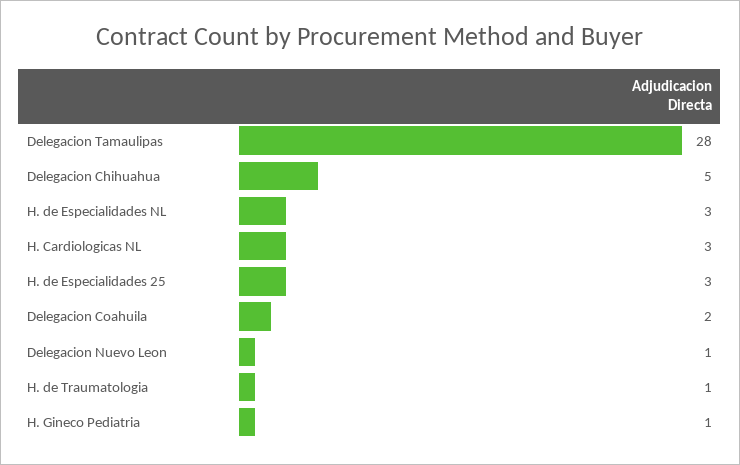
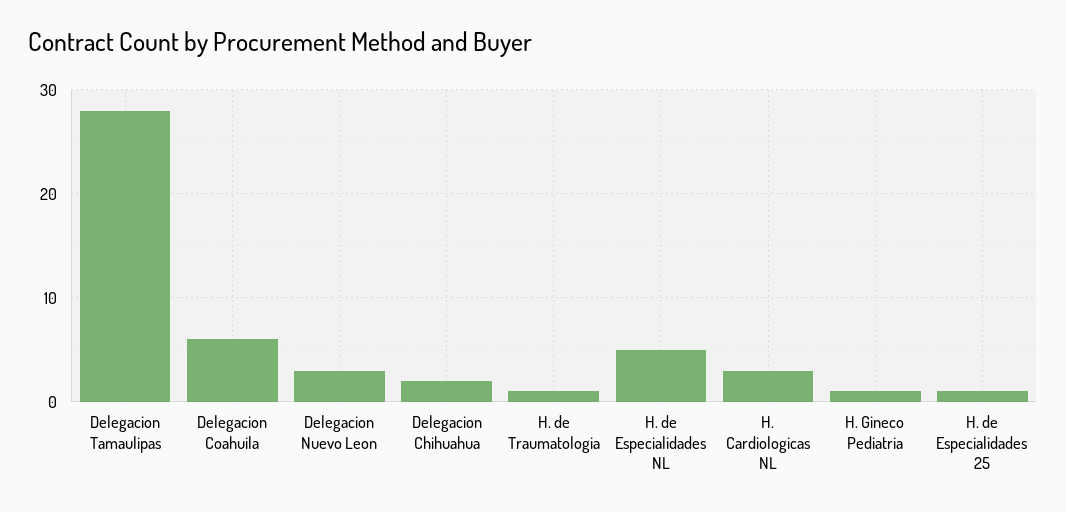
Delegacion Chihuahua: 5 -> 2
H. de Especialidades NL: 3 -> 5
H. de Especialidades 25: 3 -> 1
Delegacion Coahuila: 2 -> 6
Delegacion Nuevo Leon: 1 -> 3

